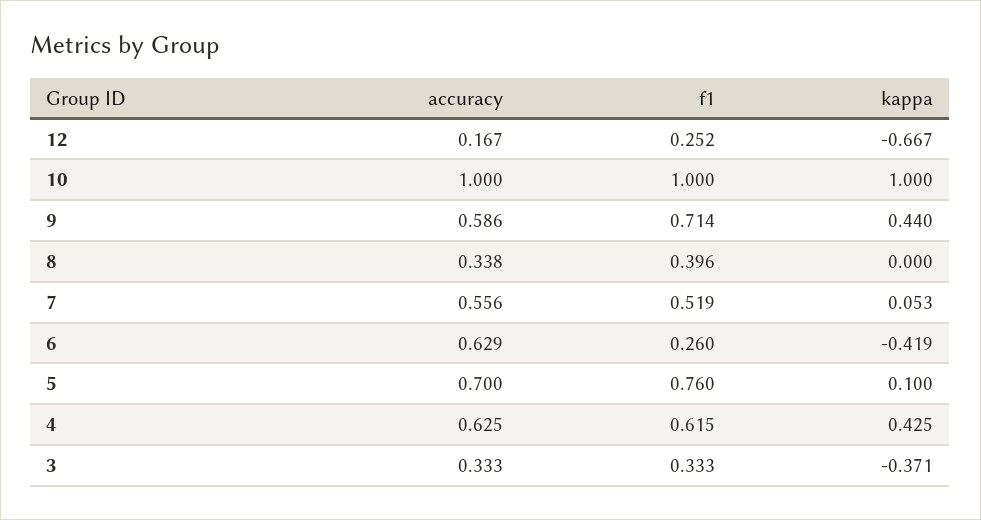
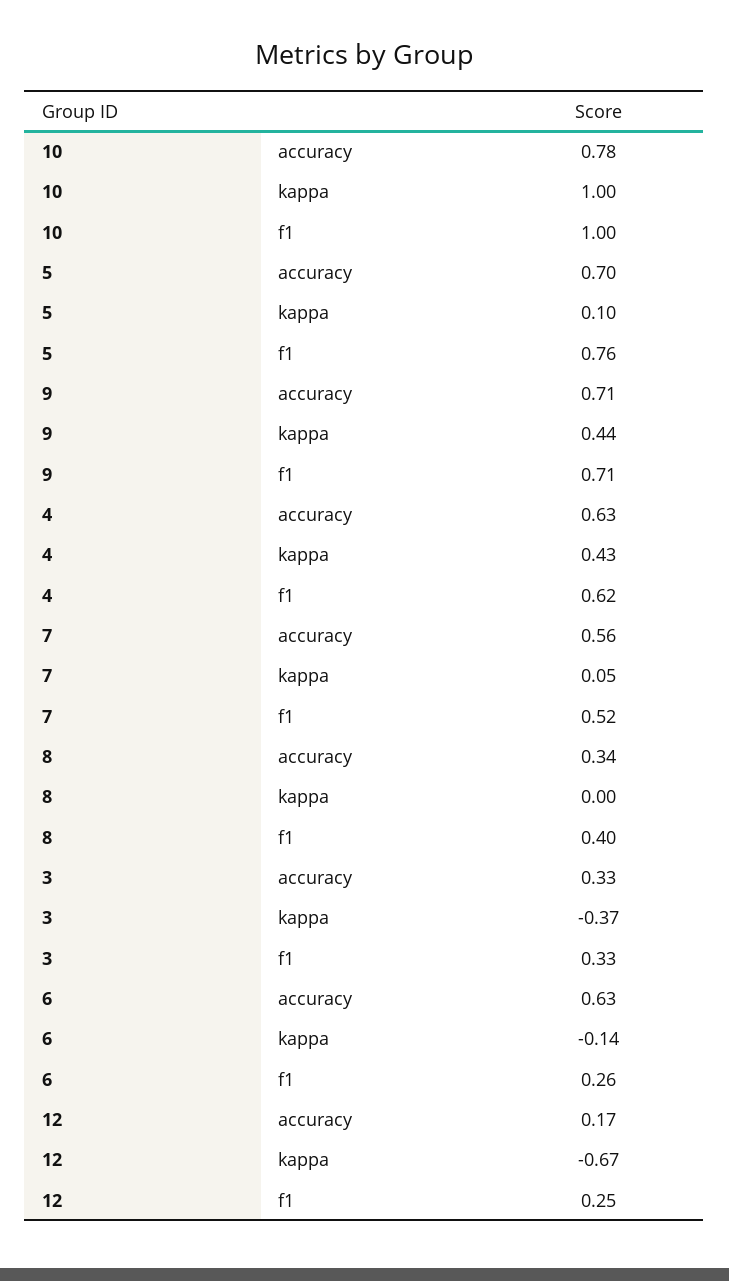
accuracy, 10: 1 -> 0.78
accuracy, 9: 0.586 -> 0.71
kappa, 6: -0.419 -> -0.14

